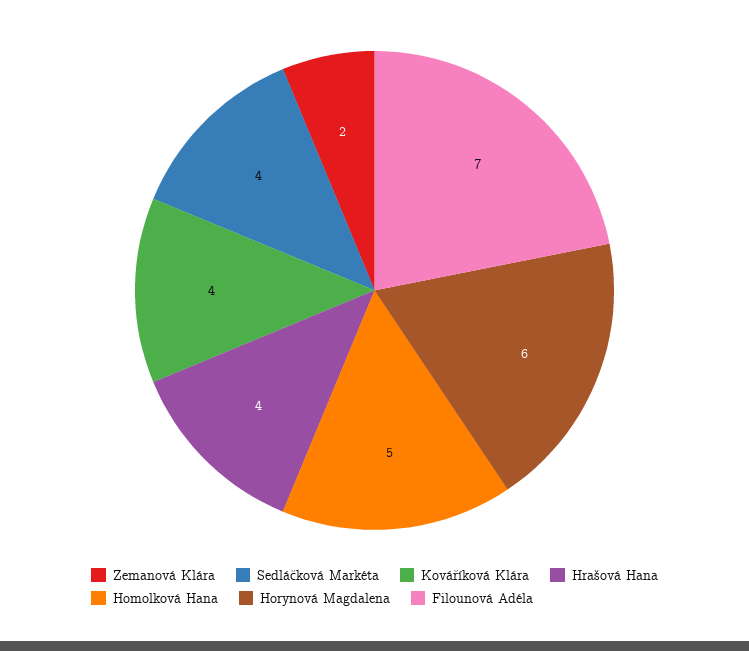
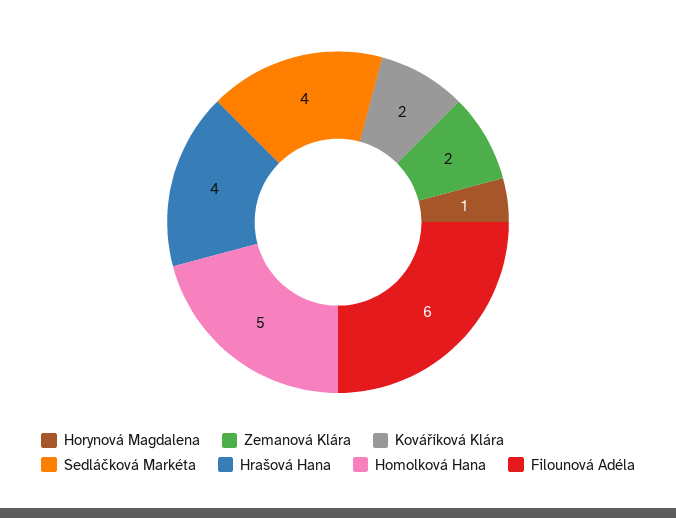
Kováříková Klára: 4 -> 2
Horynová Magdalena: 6 -> 1
Filounová Adéla: 7 -> 6

